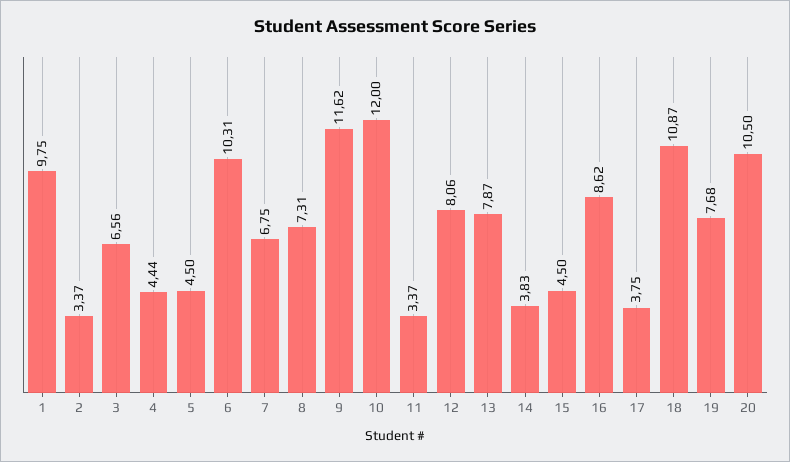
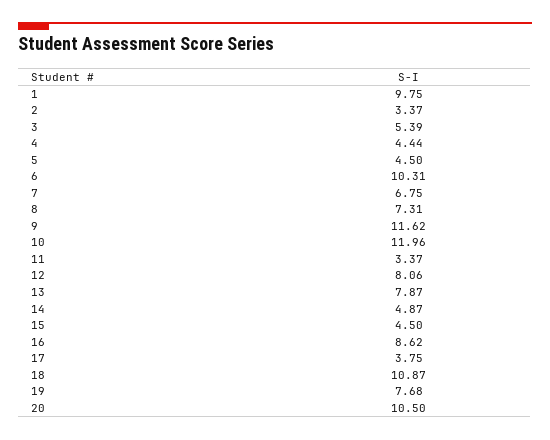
3: 6.56 -> 5.39
10: 12 -> 11.96
14: 3.83 -> 4.87

